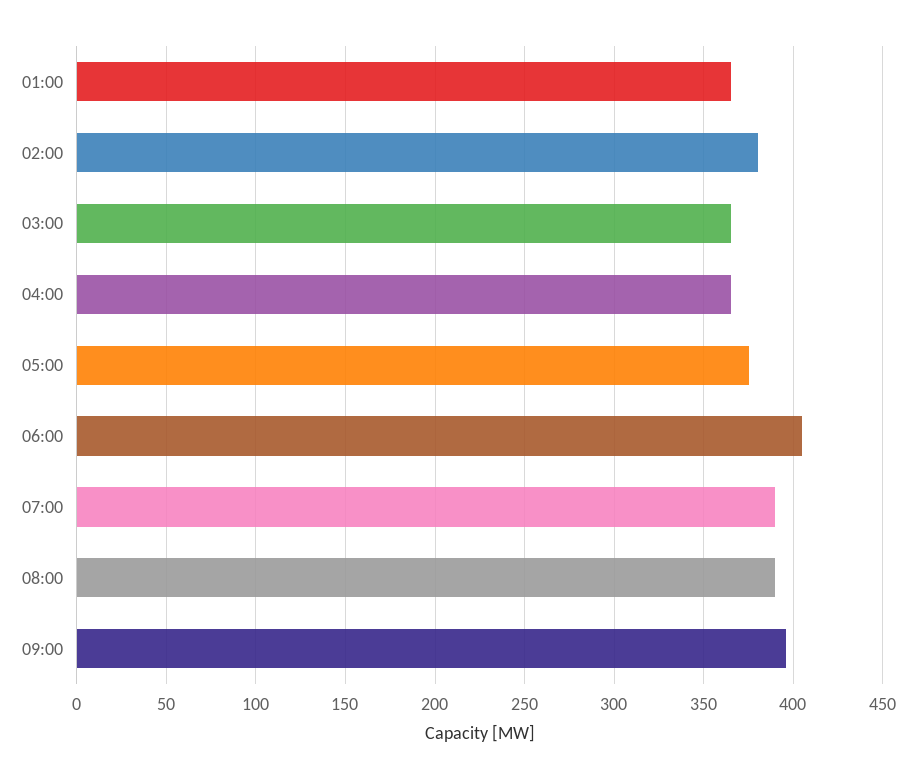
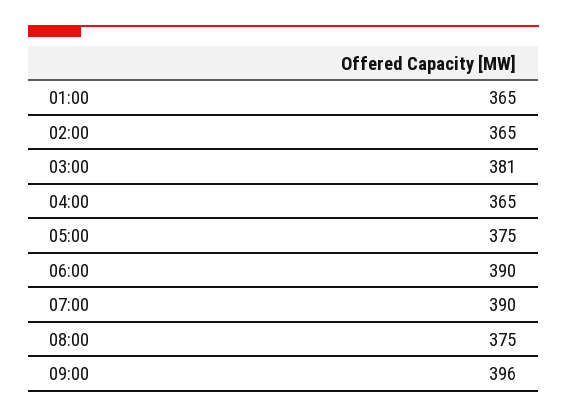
02:00: 380 -> 365
03:00: 365 -> 381
06:00: 405 -> 390
08:00: 390 -> 375

